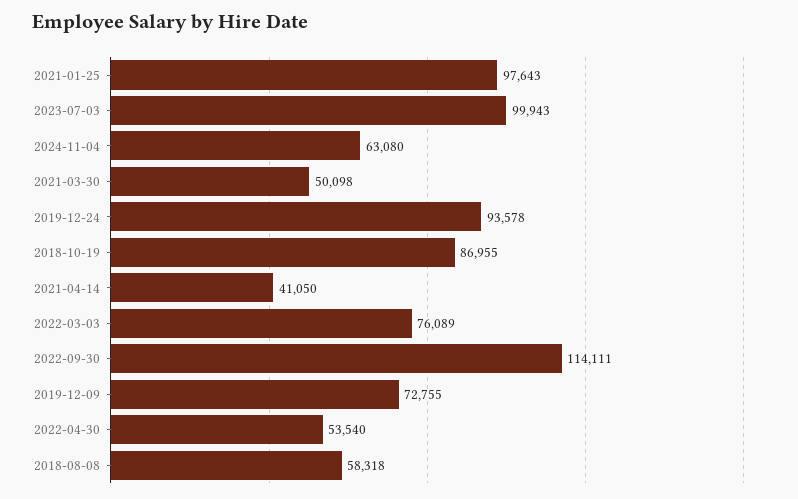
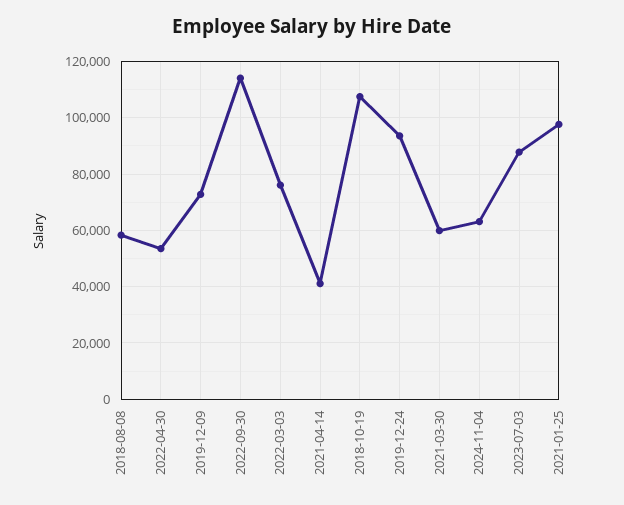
2023-07-03: 99943 -> 87500
2021-03-30: 50098 -> 60000
2018-10-19: 86955 -> 107500

